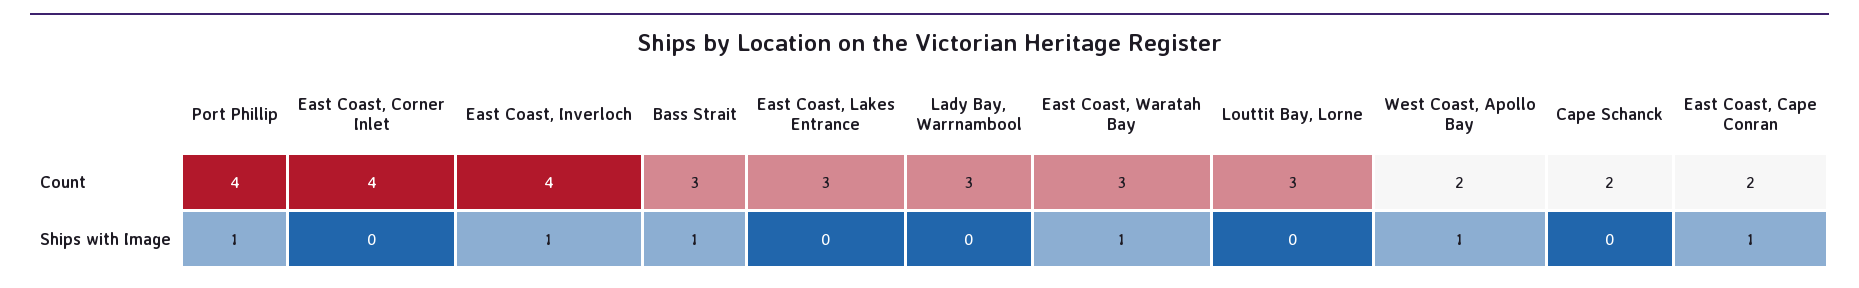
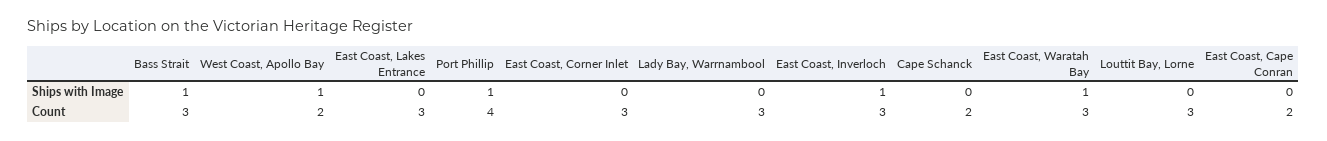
East Coast, Corner Inlet, Count: 4 -> 3
East Coast, Inverloch, Count: 4 -> 3
East Coast, Cape Conran, Ships with Image: 1 -> 0

